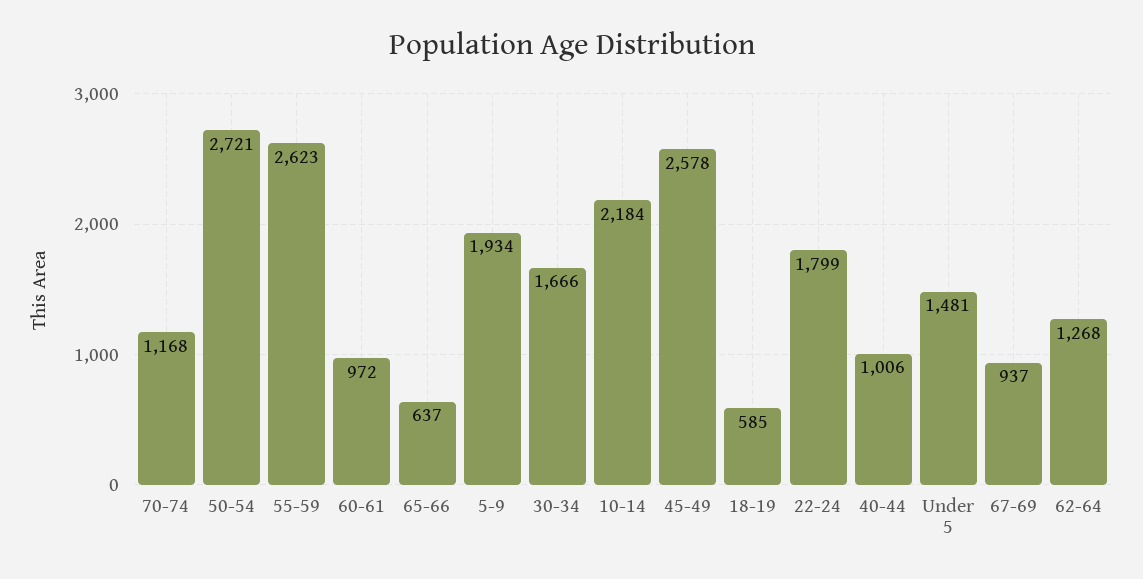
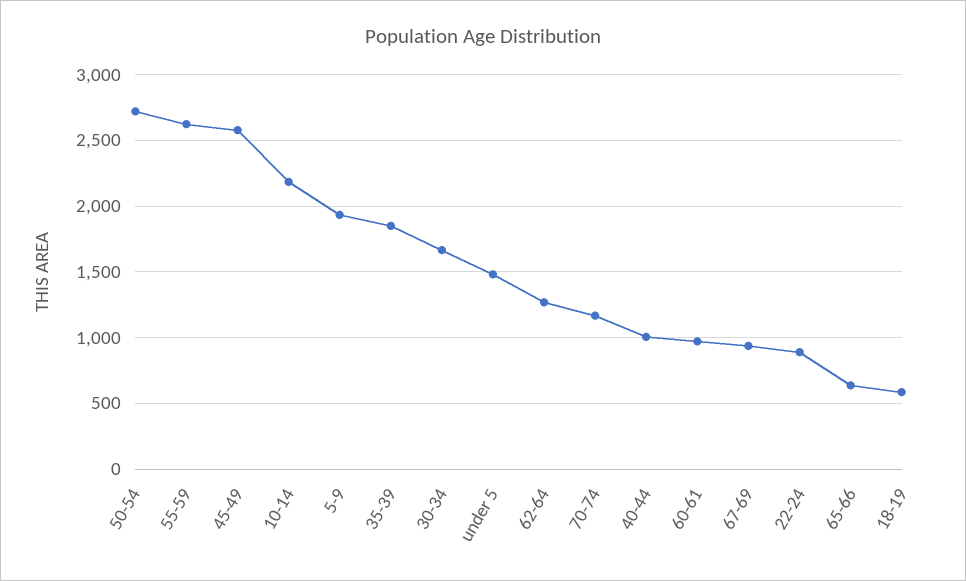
22-24: 1799 -> 900
35-39: none -> 1850

